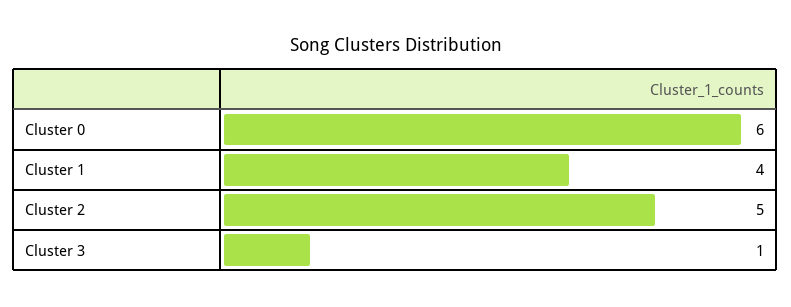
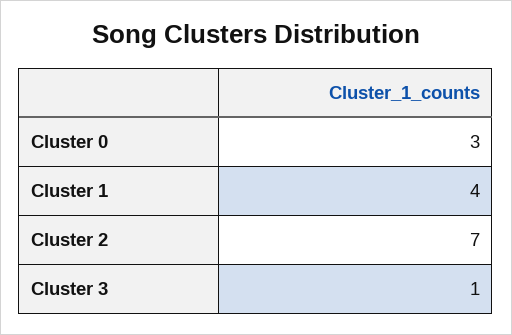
Cluster 0: 6 -> 3
Cluster 2: 5 -> 7

